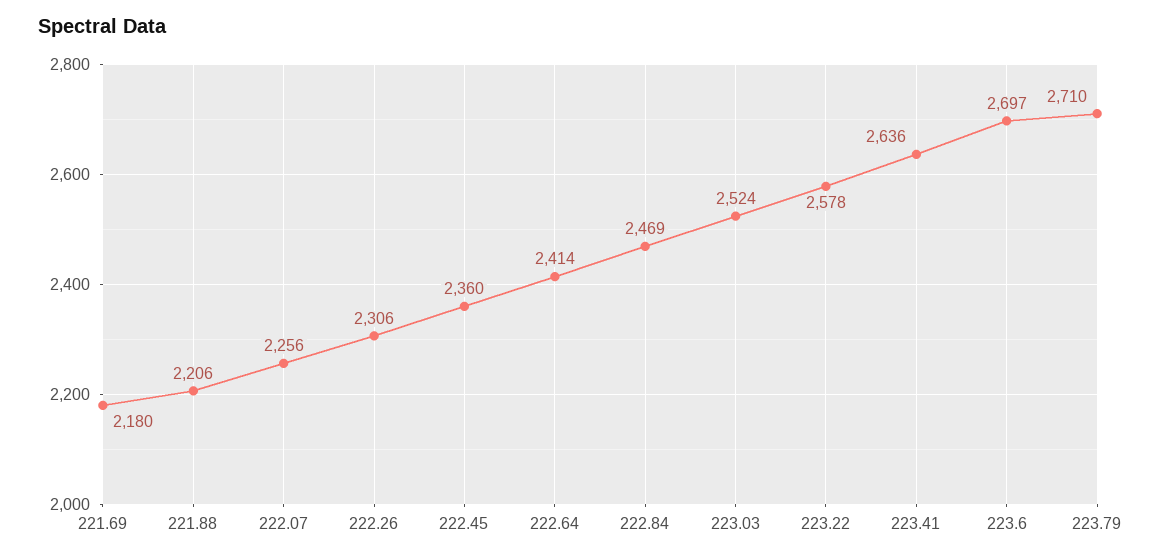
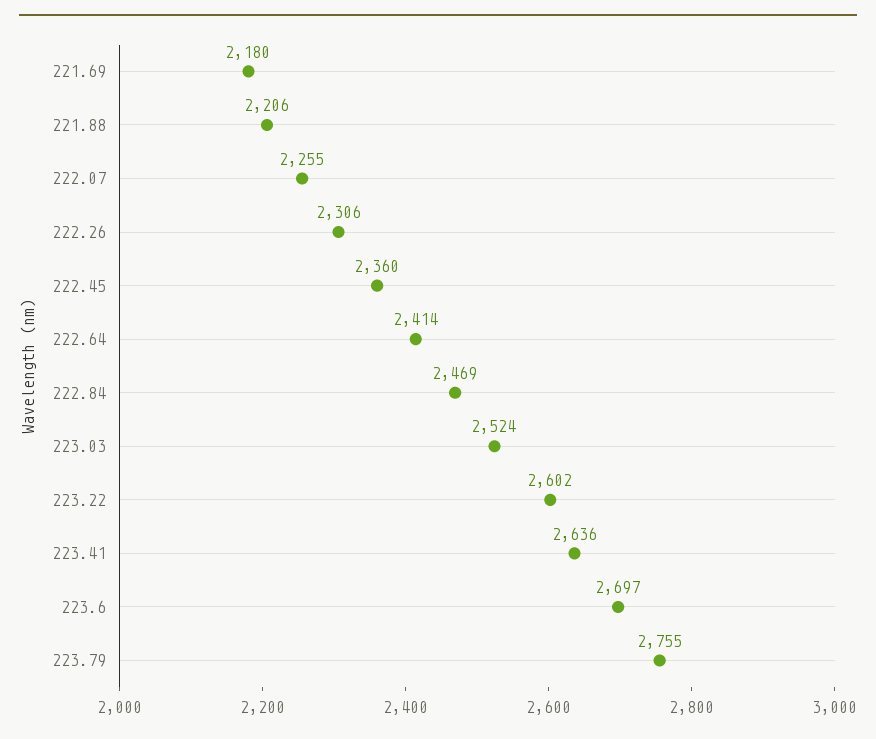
222.07: 2256 -> 2255
223.22: 2578 -> 2602
223.79: 2710 -> 2755

